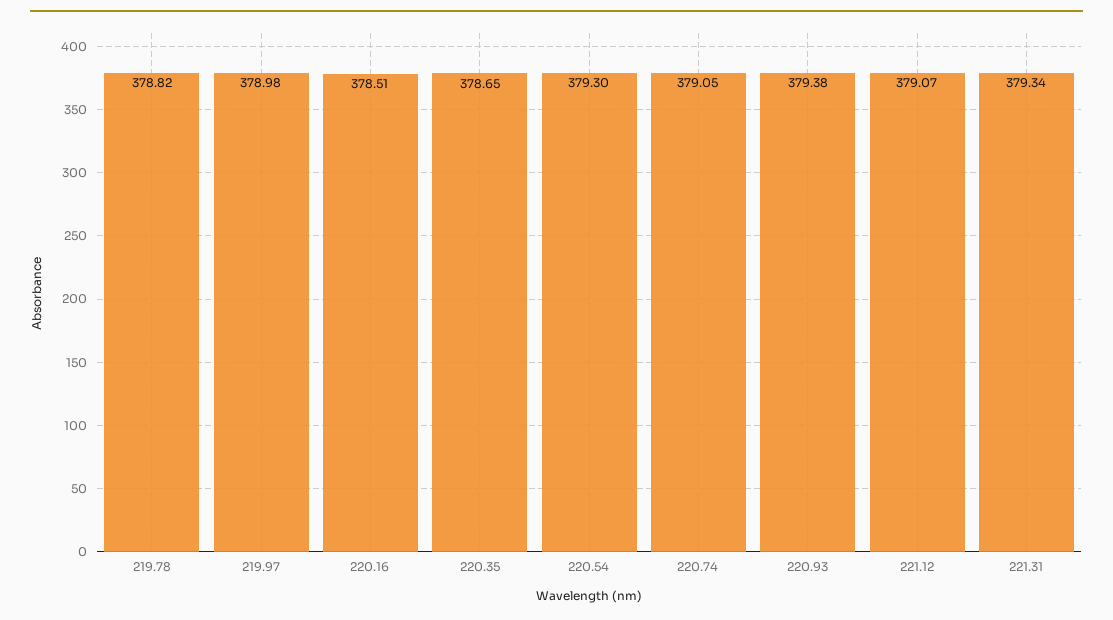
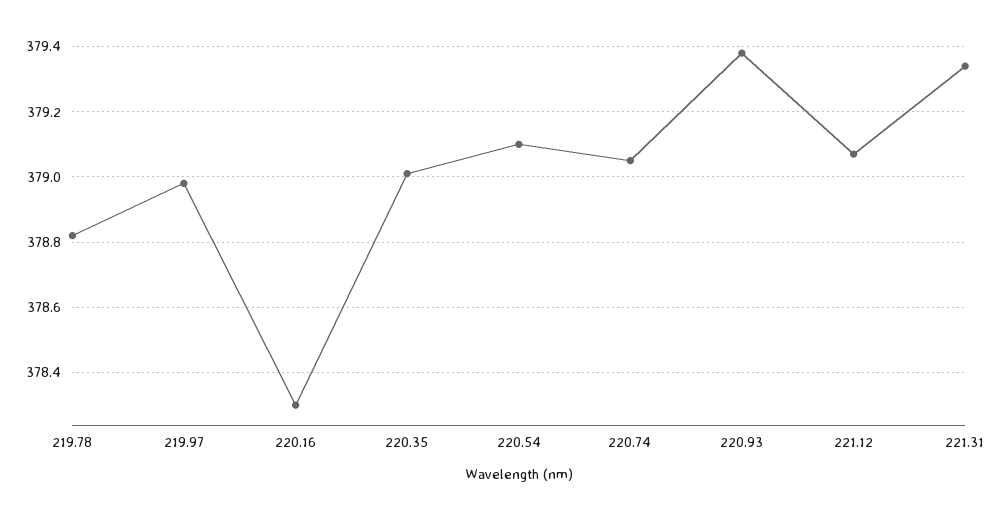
220.16: 378.51 -> 378.3
220.35: 378.65 -> 379
220.54: 379.3 -> 379.1

